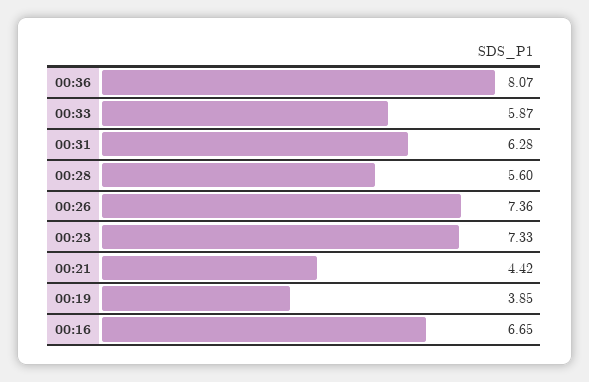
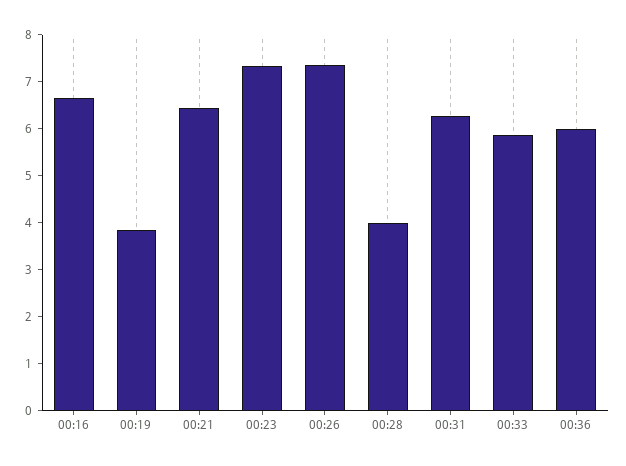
00:36: 8.07 -> 6
00:28: 5.6 -> 4
00:21: 4.42 -> 6.4

